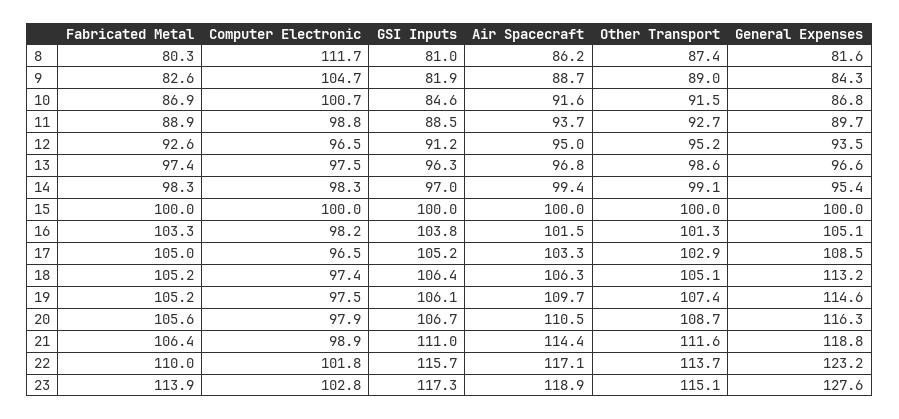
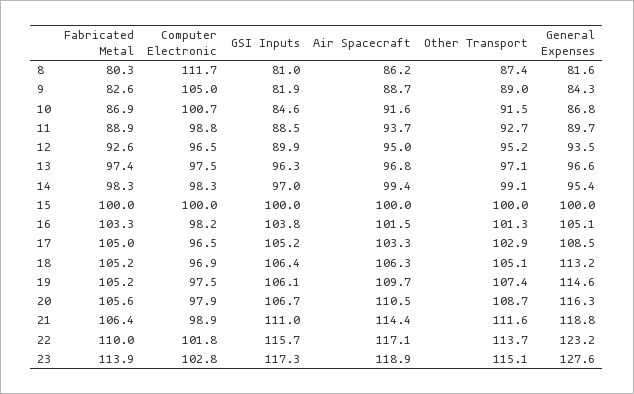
Computer Electronic, 9: 104.7 -> 105
GSI Inputs, 12: 91.2 -> 89.9
Other Transport, 13: 98.6 -> 97.1
Computer Electronic, 18: 97.4 -> 96.9

